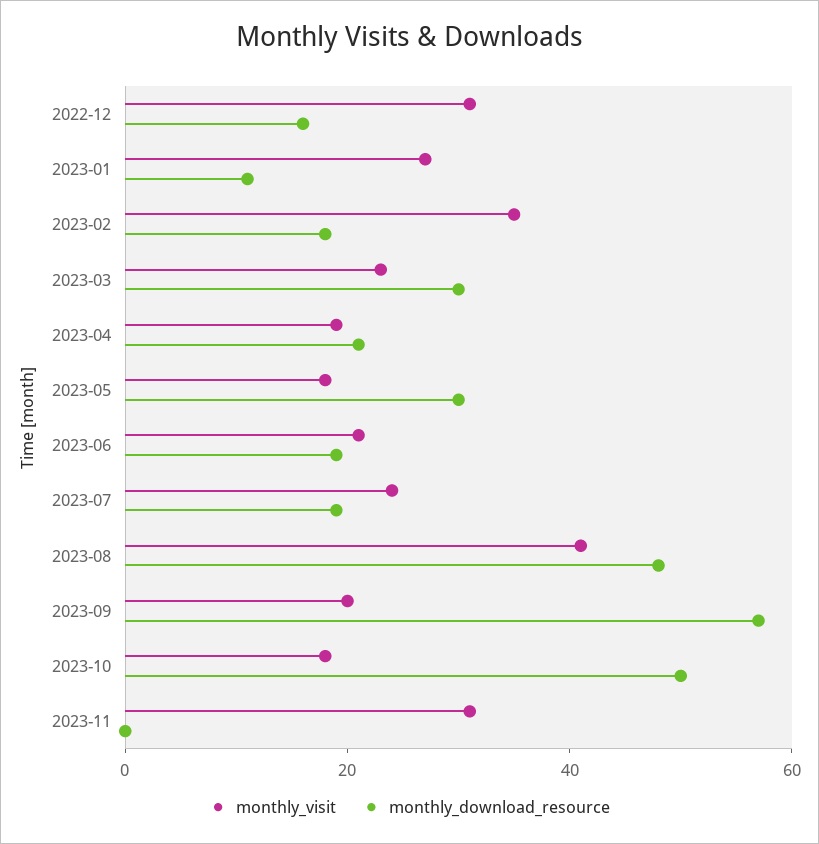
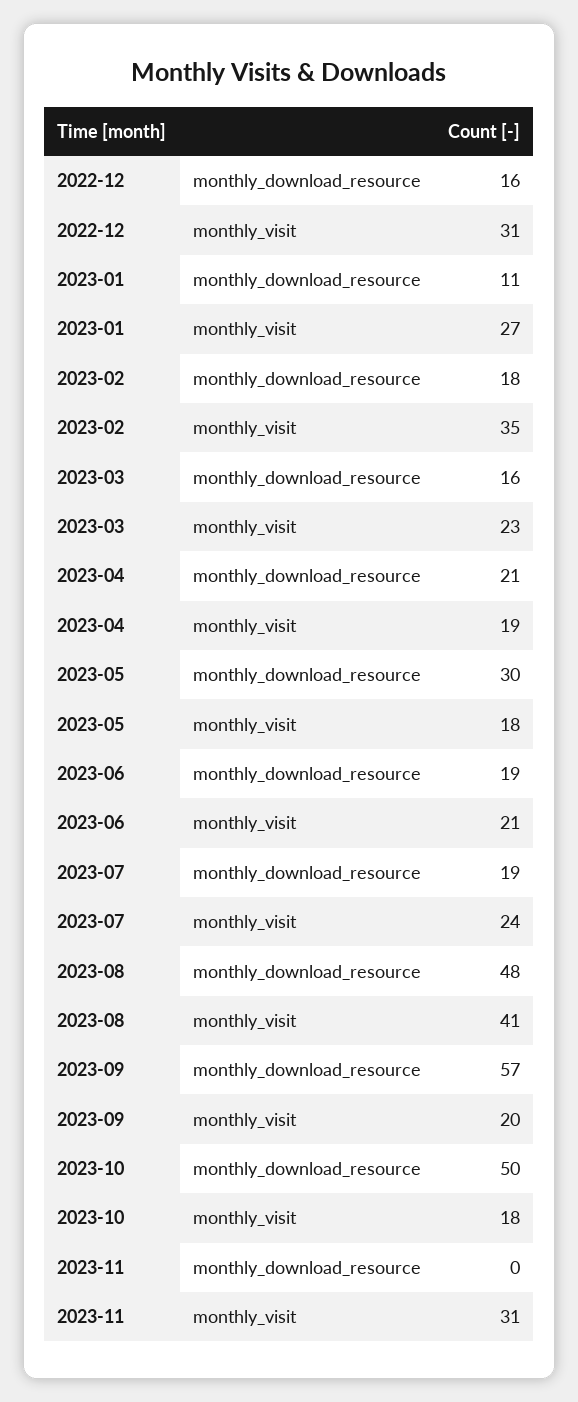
monthly_download_resource, 2023-03: 30 -> 16

